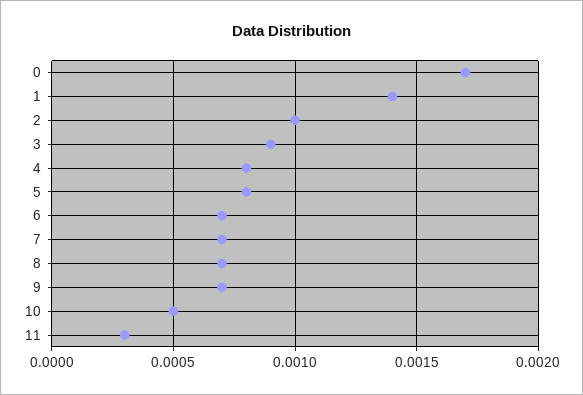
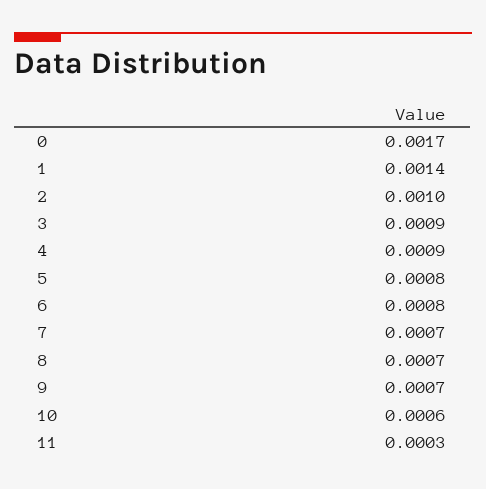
4: 0.0008 -> 0.0009
6: 0.0007 -> 0.0008
10: 0.0005 -> 0.0006

